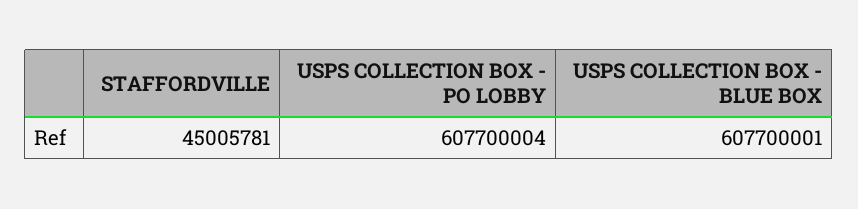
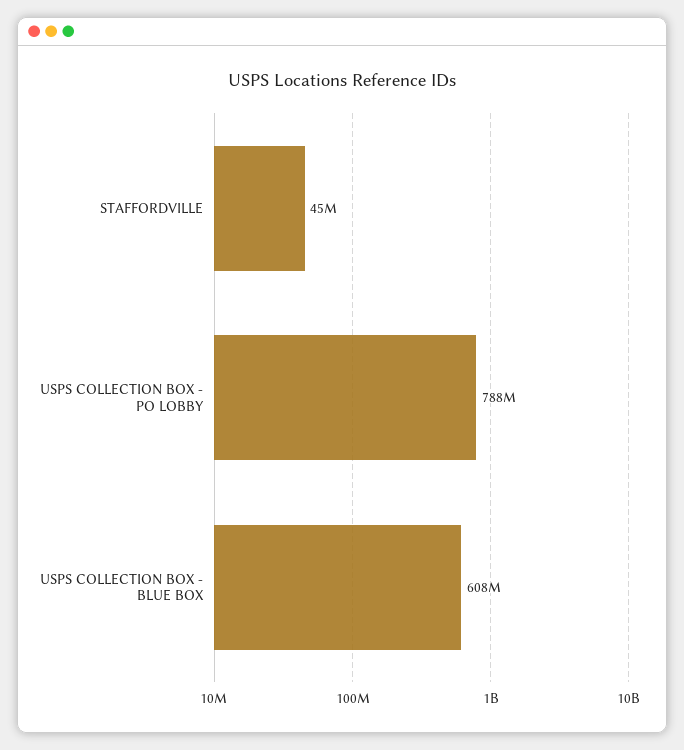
USPS COLLECTION BOX - PO LOBBY: 607700004 -> 788000000

